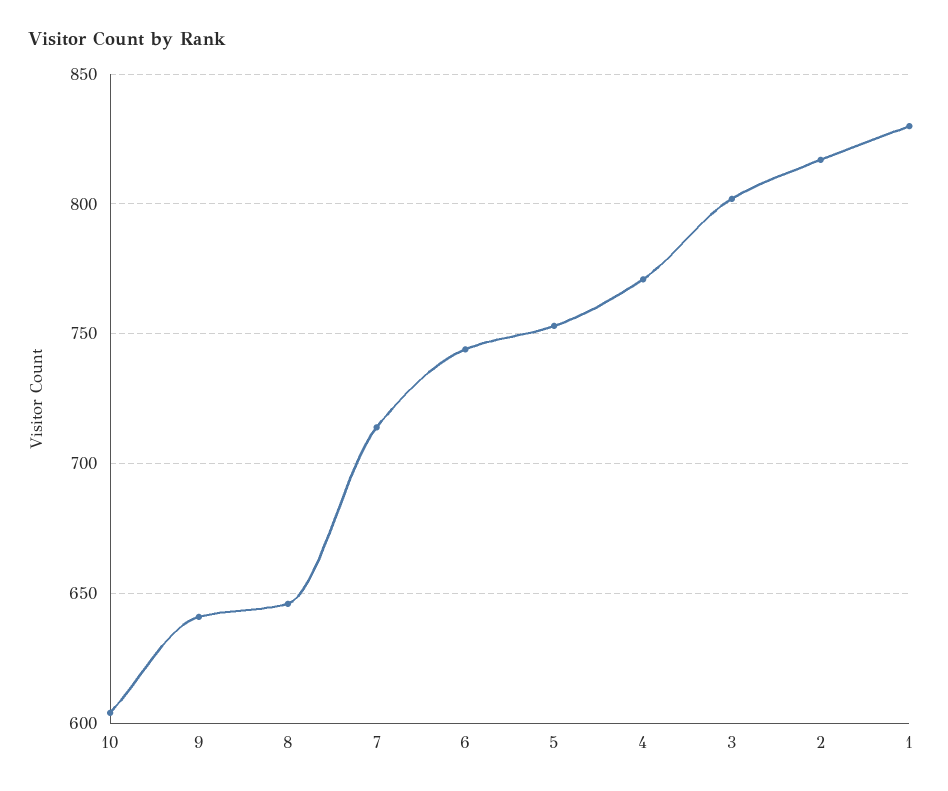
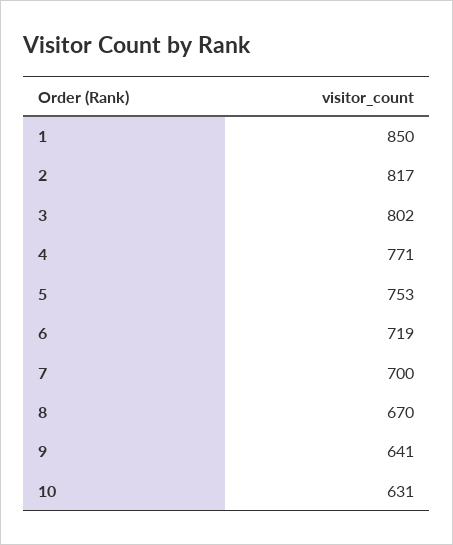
10: 605 -> 631
8: 645 -> 670
7: 715 -> 700
6: 745 -> 719
1: 830 -> 850

